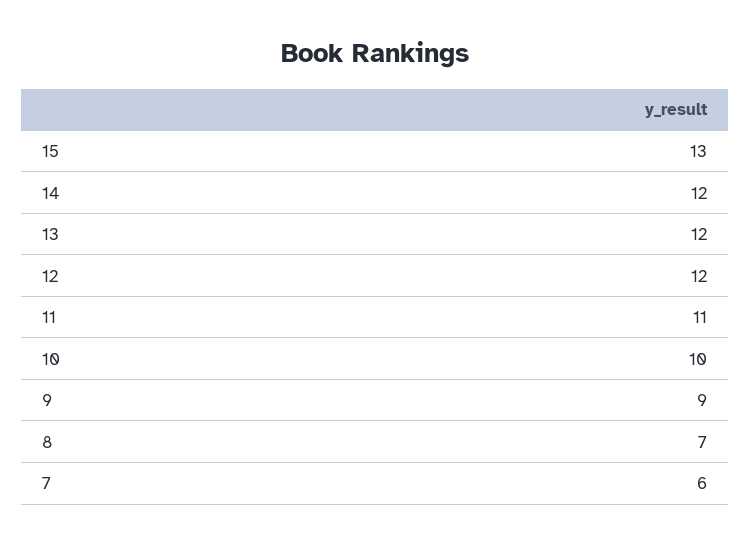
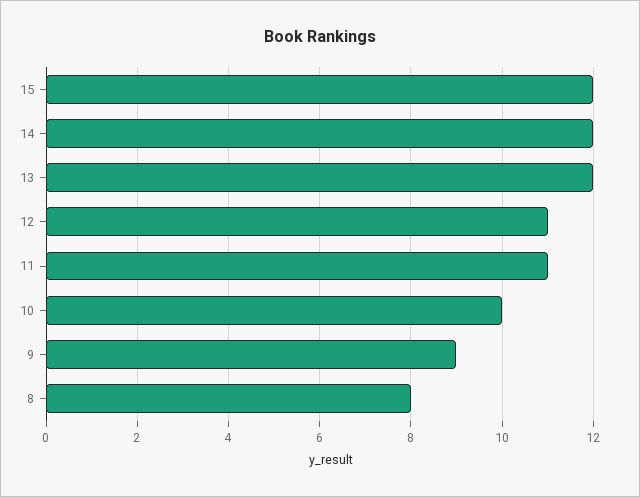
15: 13 -> 12
12: 12 -> 11
8: 7 -> 8
7: 6 -> none

